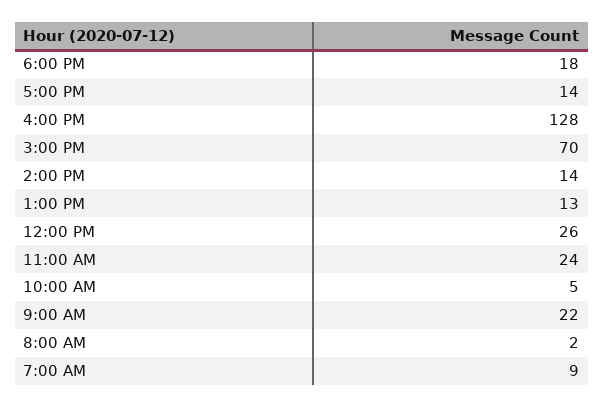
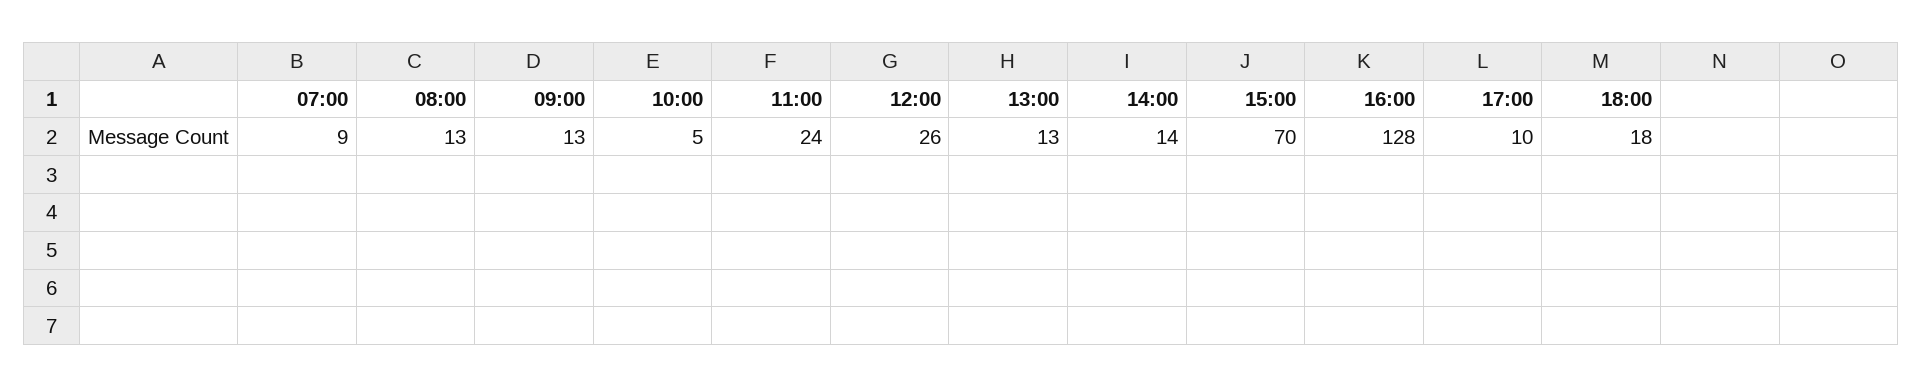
5:00 PM: 14 -> 10
9:00 AM: 22 -> 13
8:00 AM: 2 -> 13

